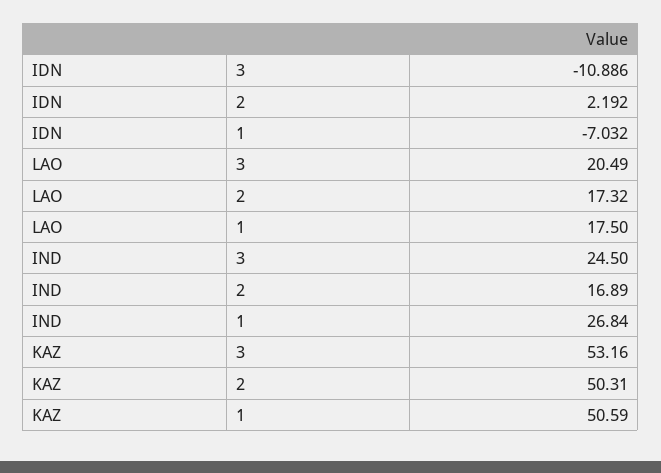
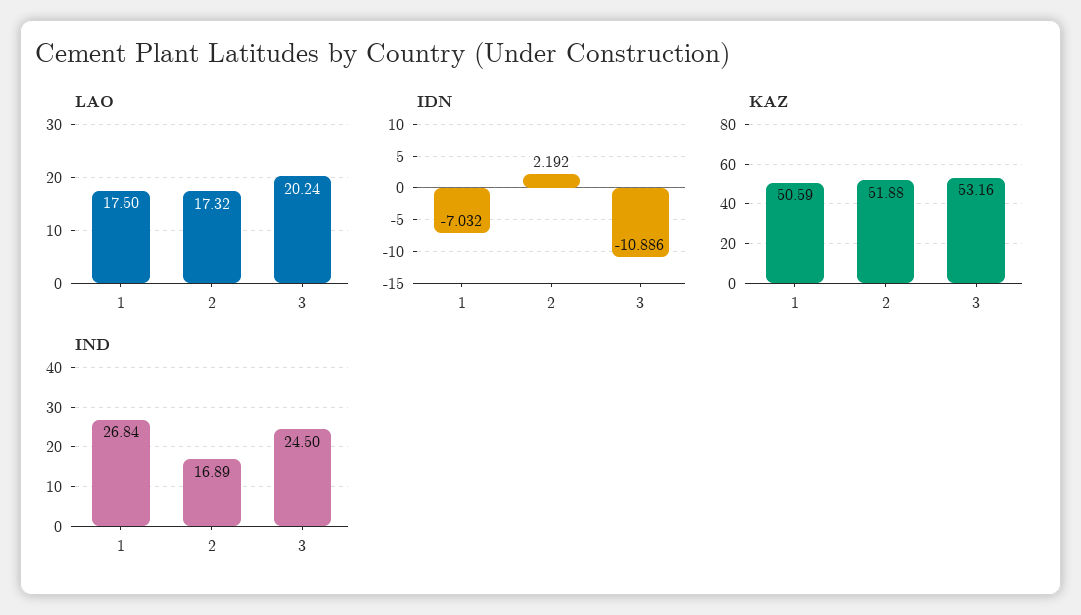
LAO, 3: 20.49 -> 20.24
KAZ, 2: 50.31 -> 51.88

